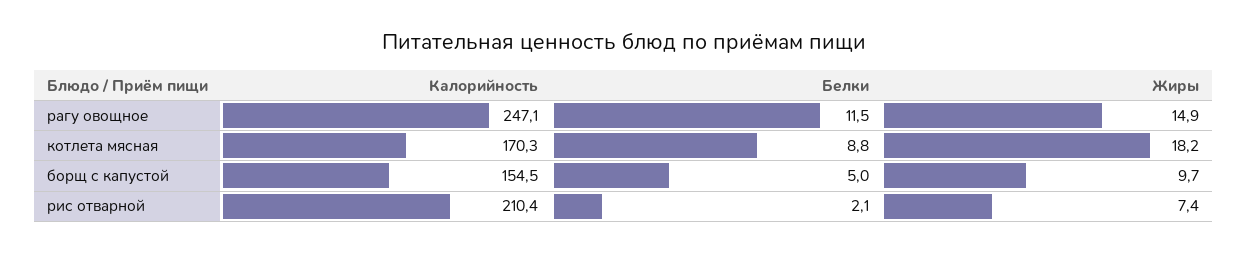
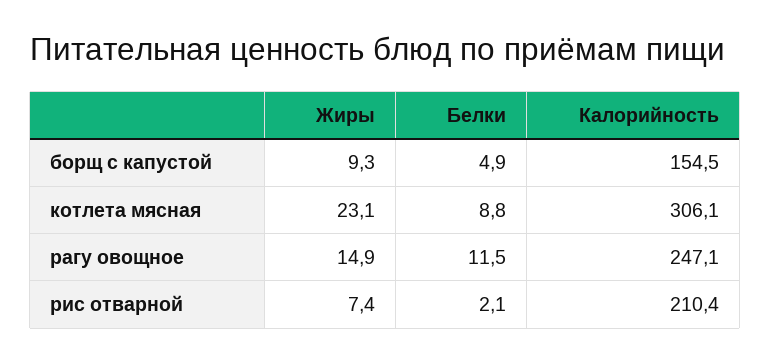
Калорийность, котлета мясная: 170.3 -> 306.1
Жиры, котлета мясная: 18.2 -> 23.1
Белки, борщ с капустой: 5 -> 4.9
Жиры, борщ с капустой: 9.7 -> 9.3

